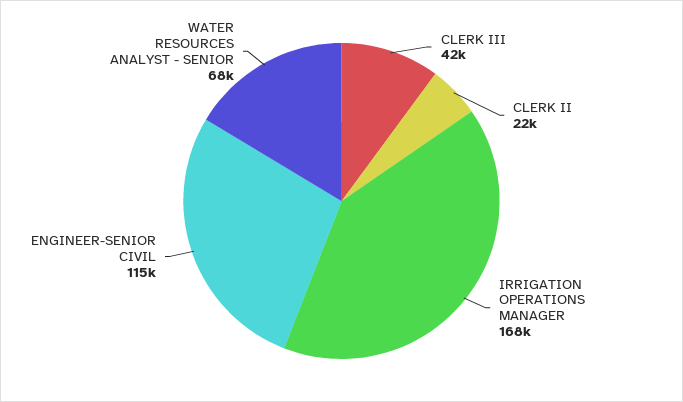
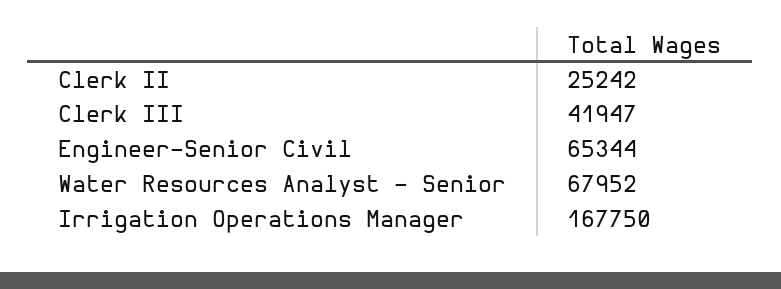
CLERK II: 22000 -> 25242
ENGINEER-SENIOR CIVIL: 115000 -> 65344

